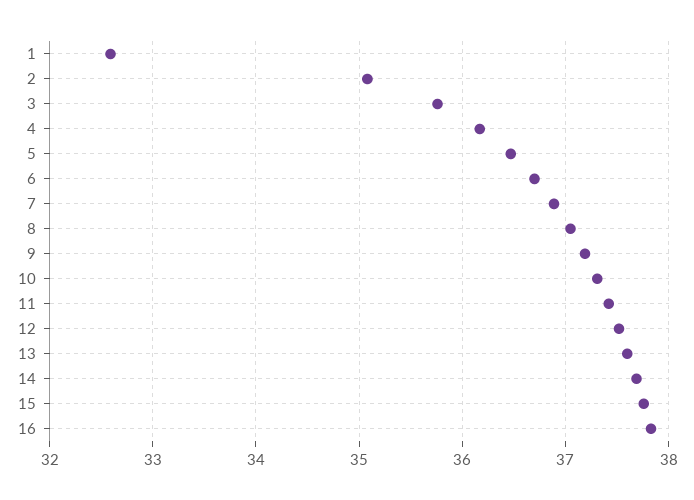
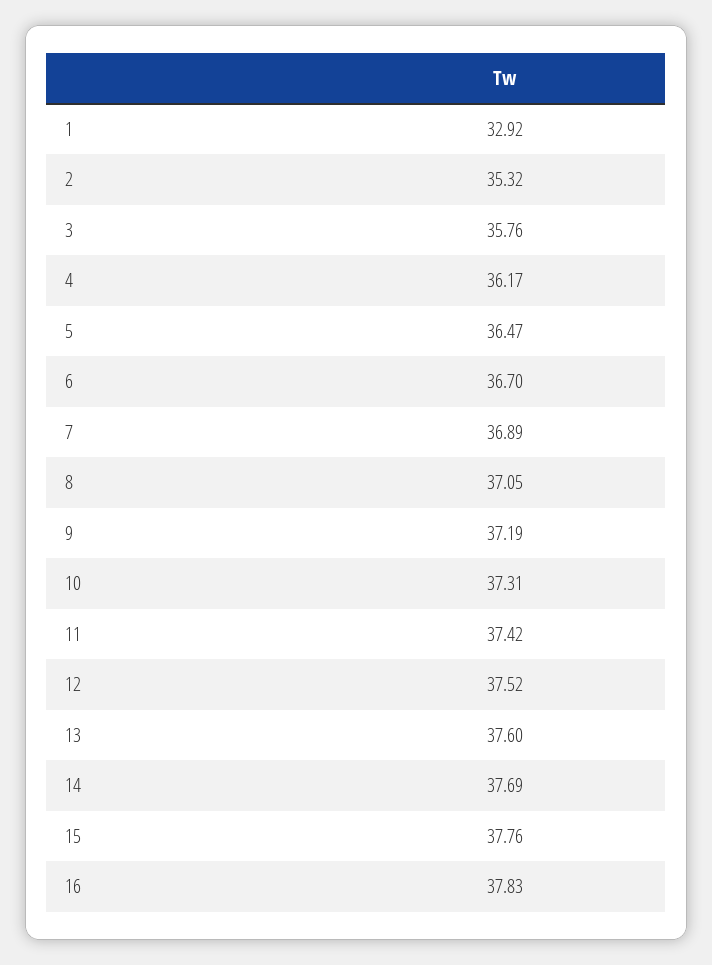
1: 32.6 -> 32.92
2: 35.1 -> 35.32

